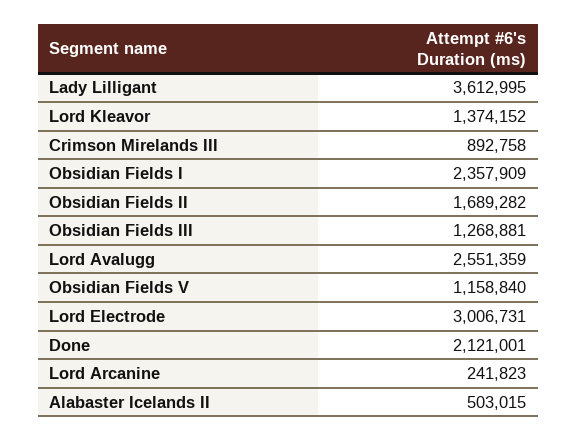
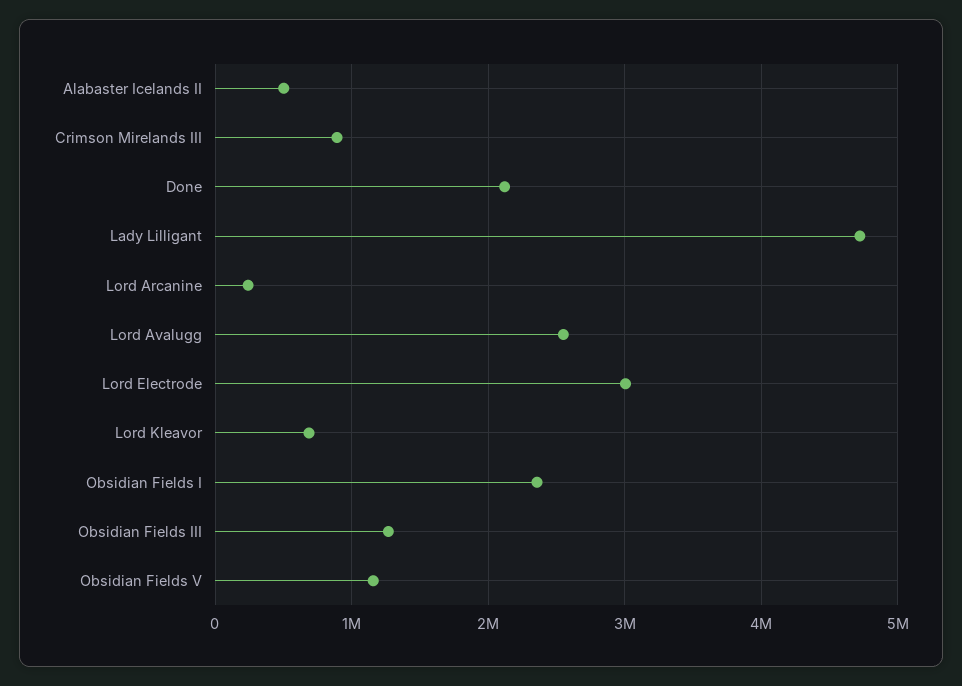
Lady Lilligant: 3612995 -> 4700000
Lord Kleavor: 1374152 -> 700000
Obsidian Fields II: 1689282 -> none

